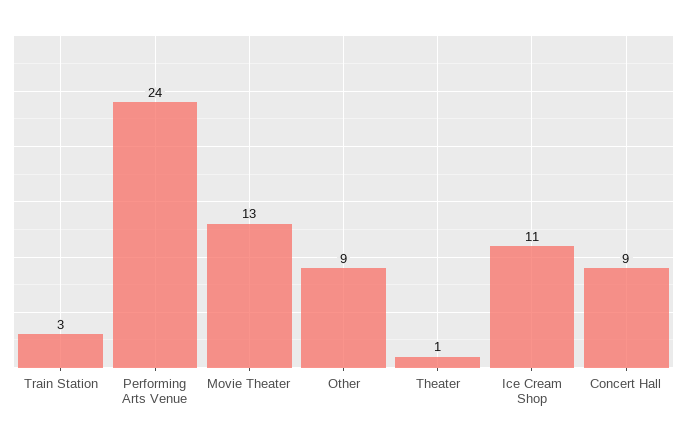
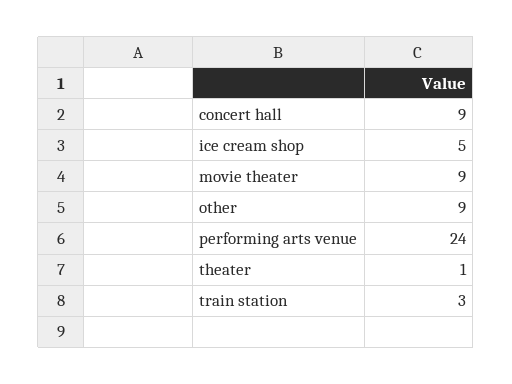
Movie Theater: 13 -> 9
Ice Cream Shop: 11 -> 5

